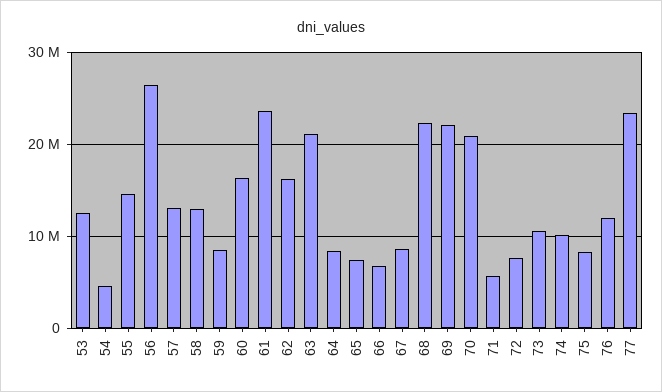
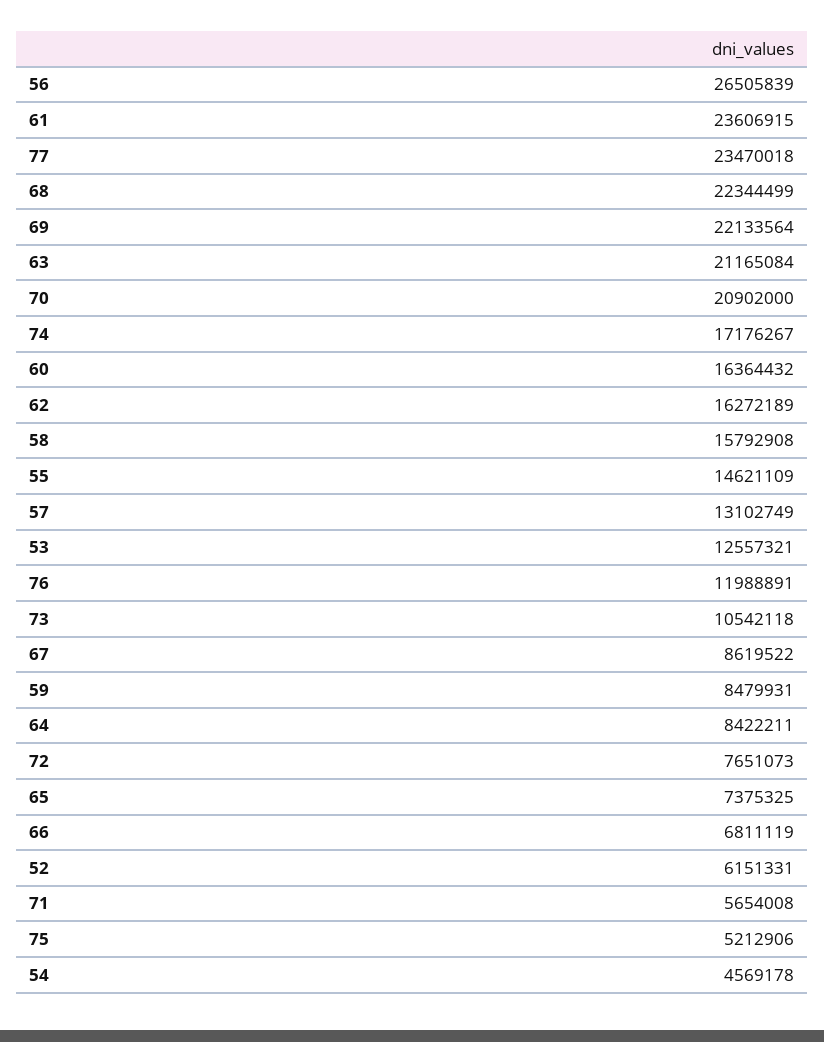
58: 13000000 -> 15792908
74: 10000000 -> 17176267
75: 8000000 -> 5212906
52: none -> 6151331

